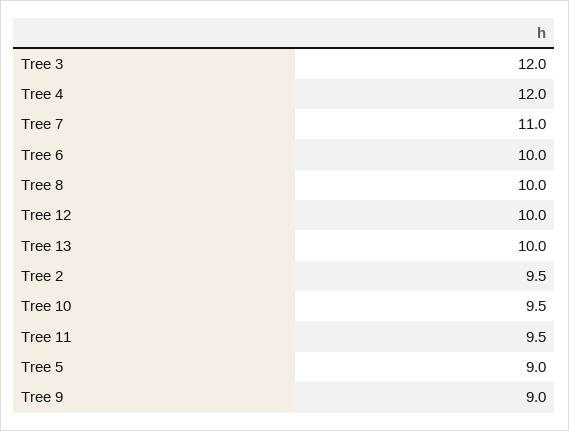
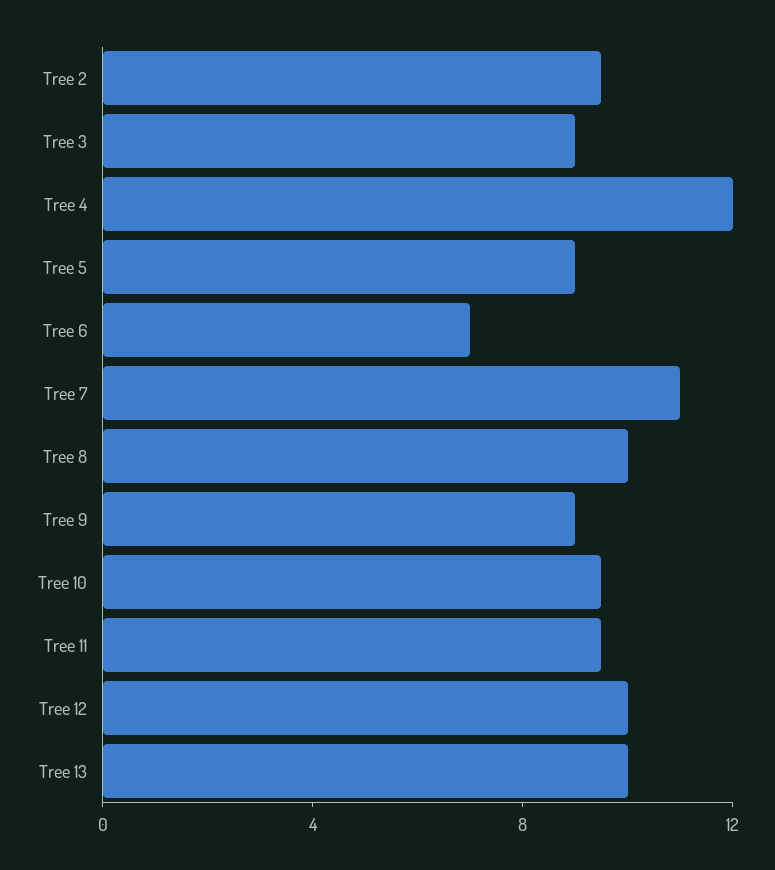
Tree 3: 12 -> 9
Tree 6: 10 -> 7

